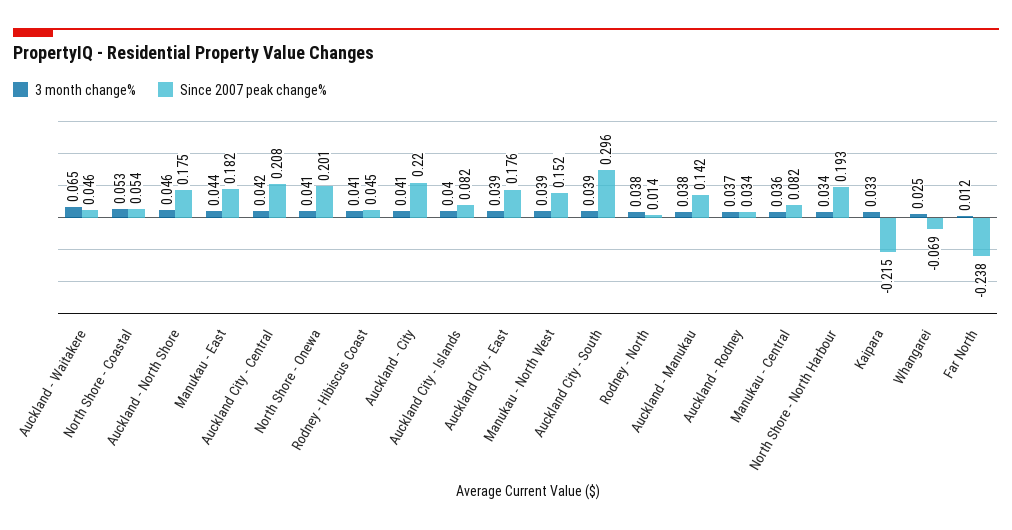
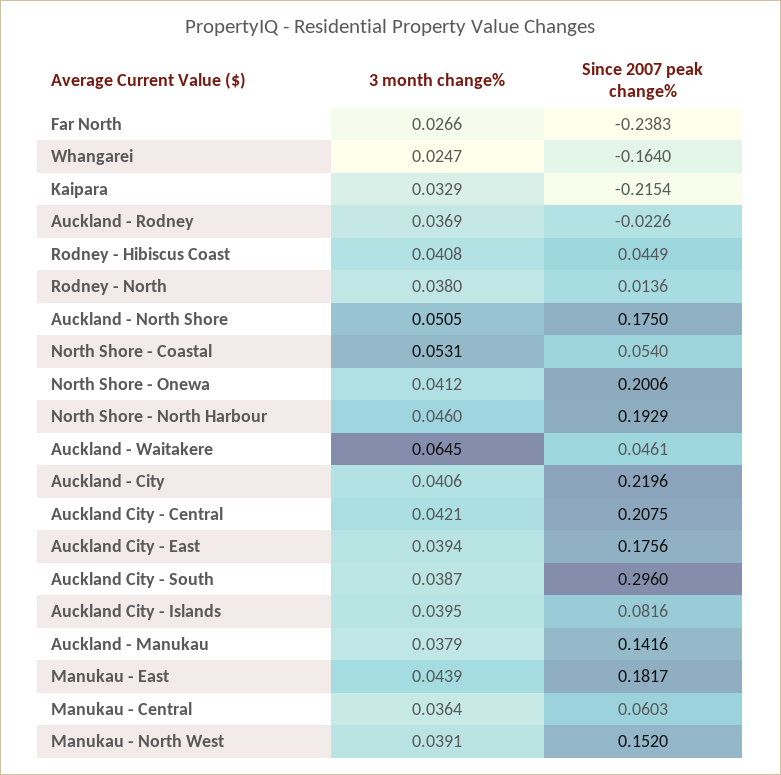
3 month change%, Auckland - North Shore: 0.046 -> 0.0505
Since 2007 peak change%, Auckland - Rodney: 0.034 -> -0.0226
Since 2007 peak change%, Manukau - Central: 0.082 -> 0.0603
3 month change%, North Shore - North Harbour: 0.034 -> 0.046
Since 2007 peak change%, Whangarei: -0.069 -> -0.164
3 month change%, Far North: 0.012 -> 0.0266

